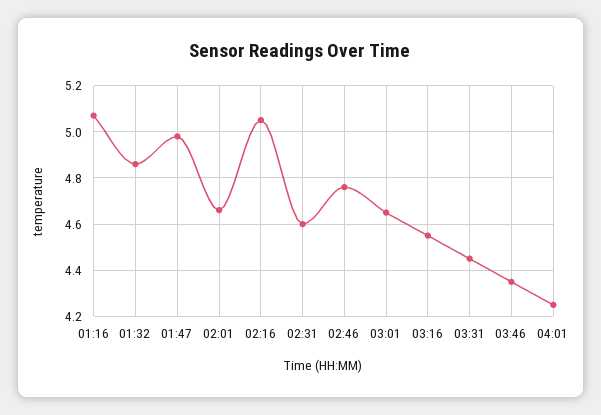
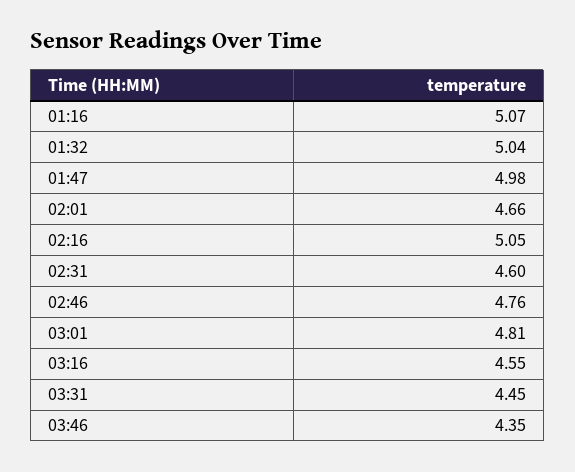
01:32: 4.85 -> 5.04
03:01: 4.65 -> 4.81
04:01: 4.25 -> none

